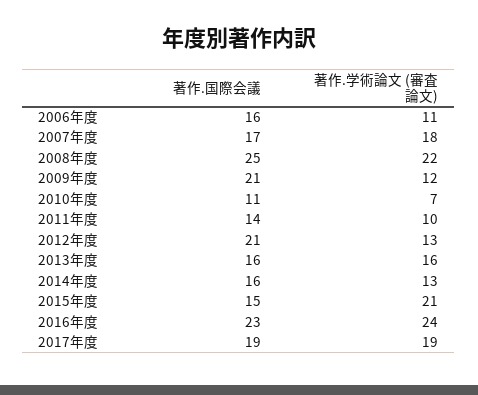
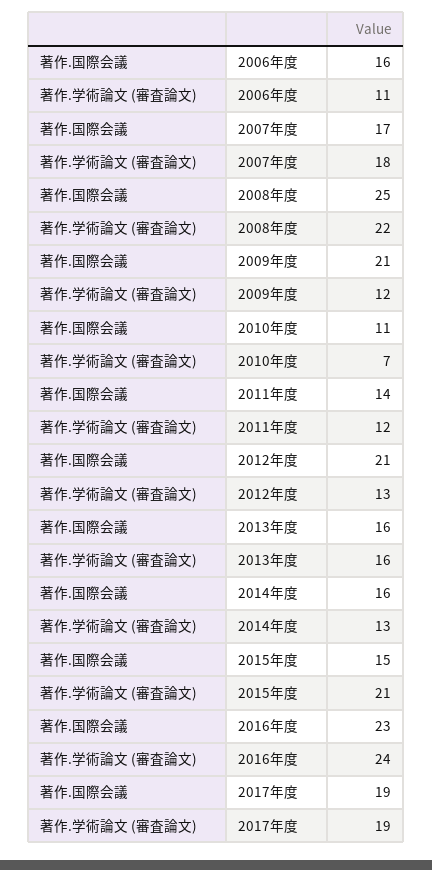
著作.学術論文 (審査論文), 2011年度: 10 -> 12

